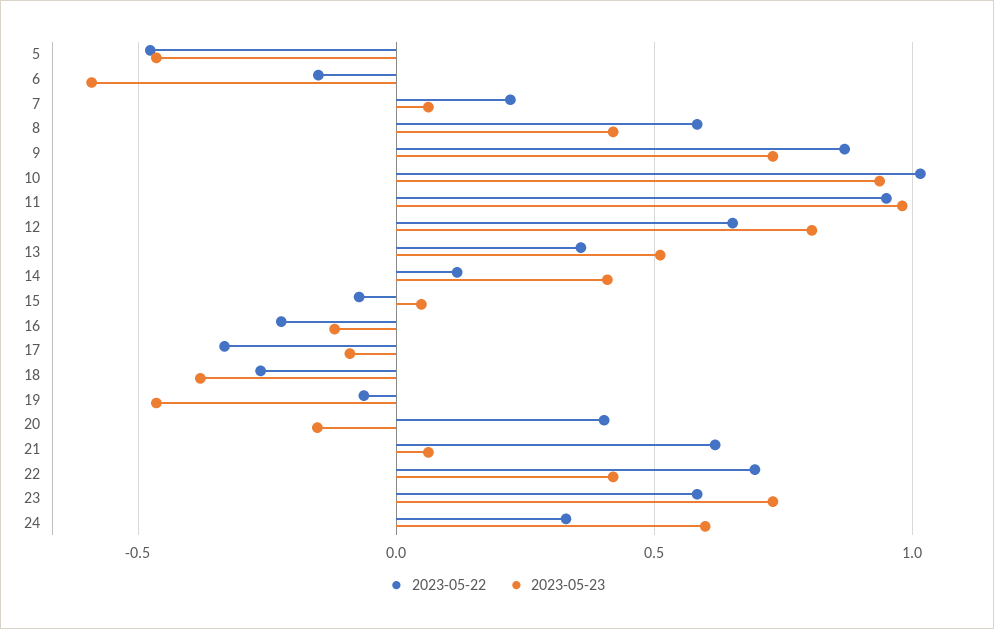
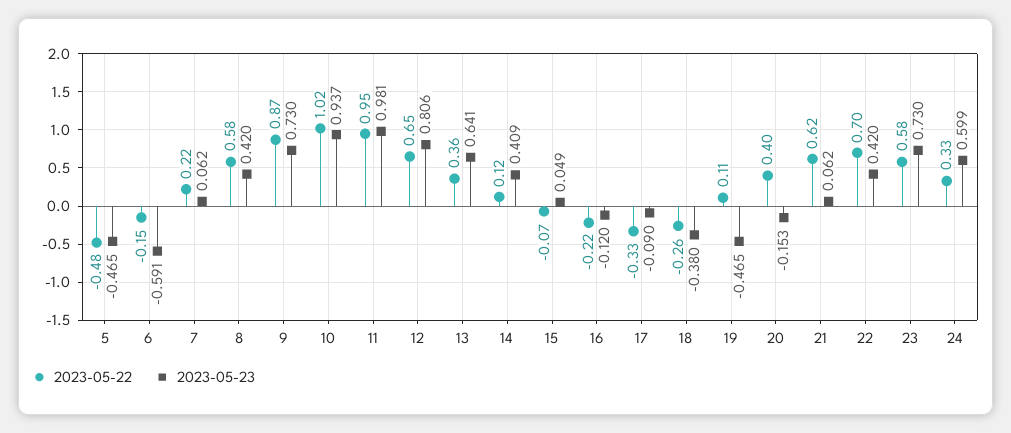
2023-05-23, 13: 0.5 -> 0.641
2023-05-22, 19: -0.05 -> 0.11

